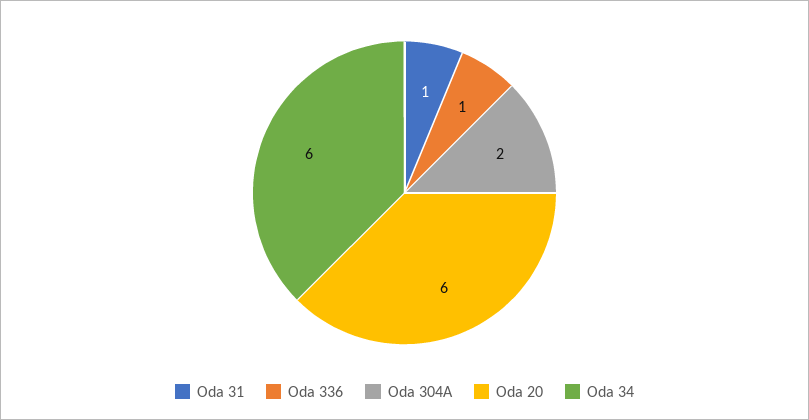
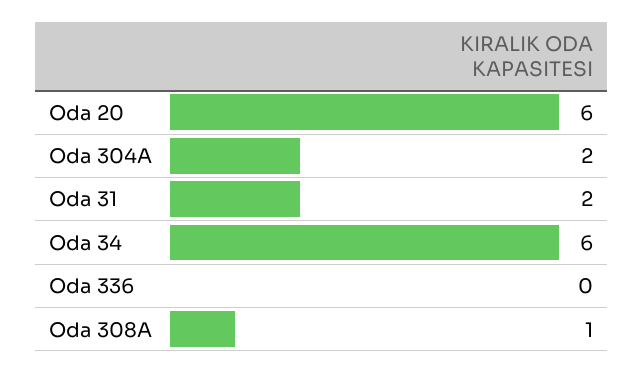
Oda 31: 1 -> 2
Oda 336: 1 -> 0
Oda 308A: none -> 1

